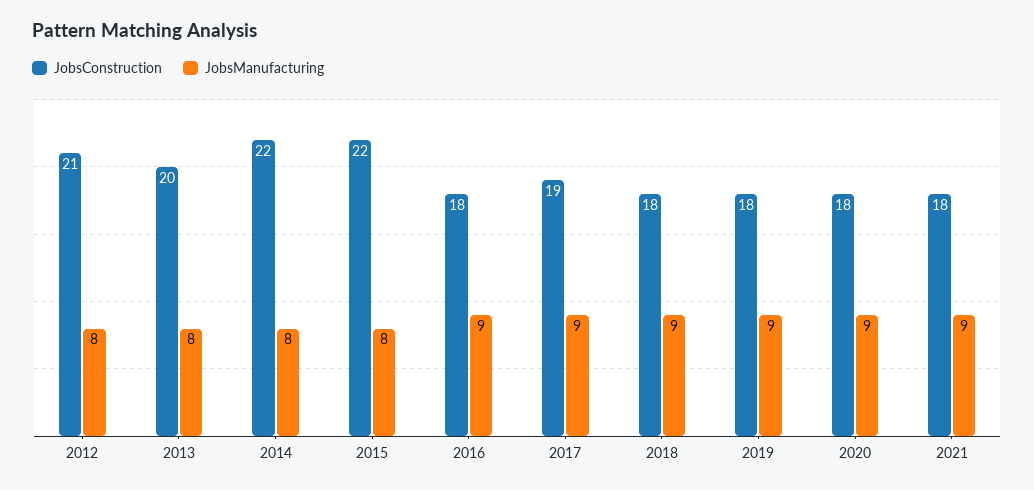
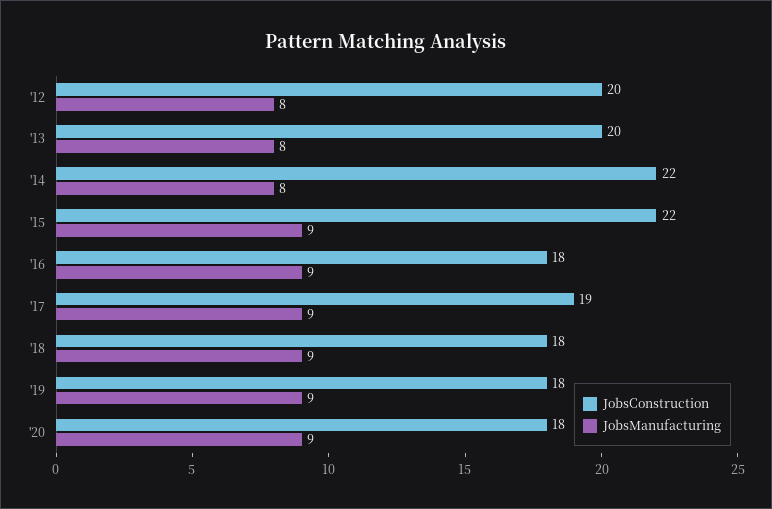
JobsConstruction, 2012: 21 -> 20
JobsManufacturing, 2015: 8 -> 9
JobsConstruction, 2021: 18 -> none
JobsManufacturing, 2021: 9 -> none

